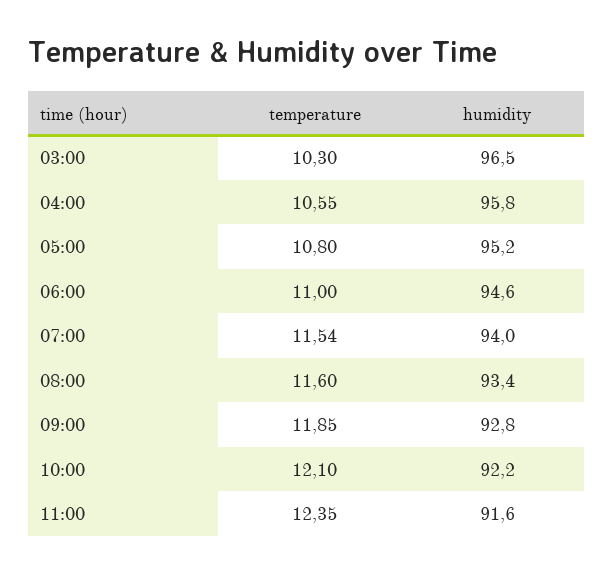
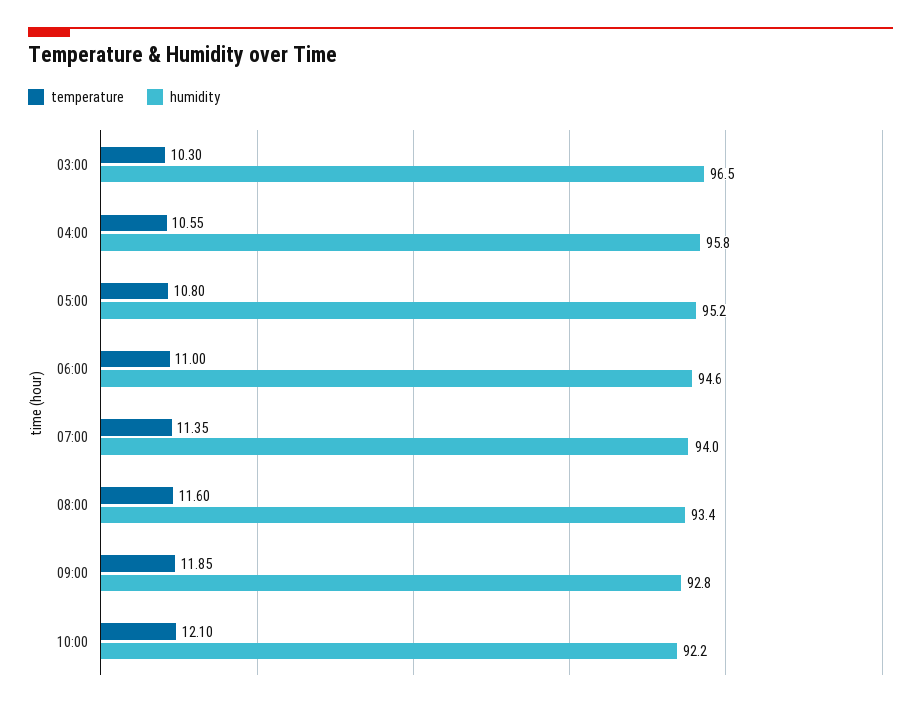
temperature, 07:00: 11.54 -> 11.35
temperature, 11:00: 12.35 -> none
humidity, 11:00: 91.6 -> none

